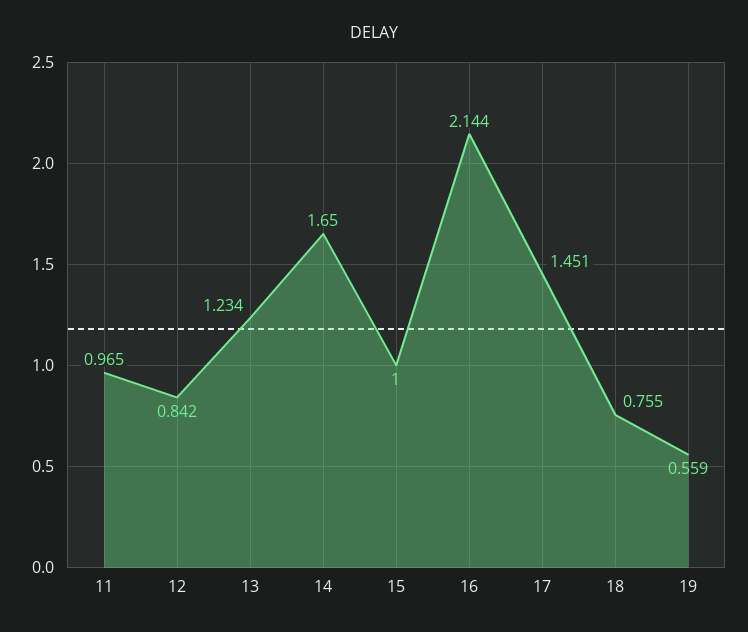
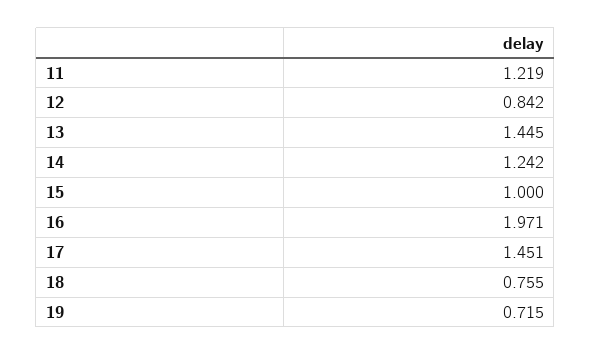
11: 0.965 -> 1.219
13: 1.234 -> 1.445
14: 1.65 -> 1.242
16: 2.144 -> 1.971
19: 0.559 -> 0.715

